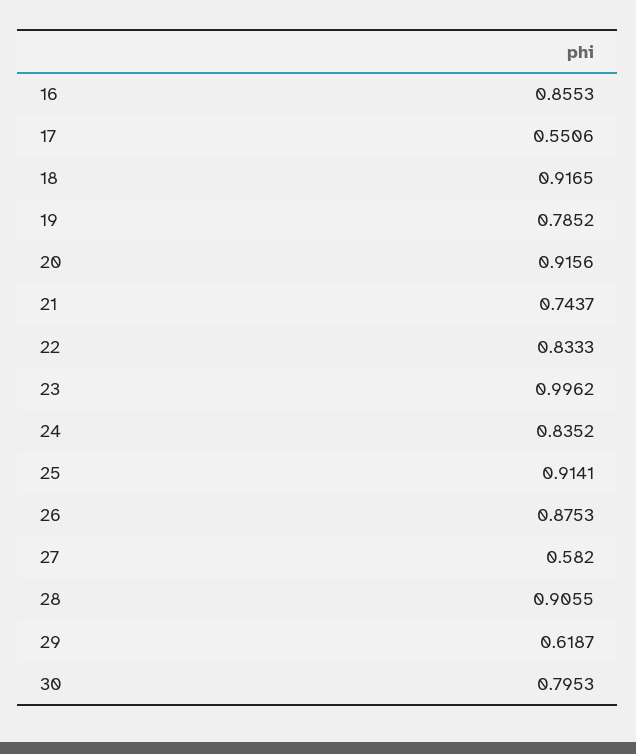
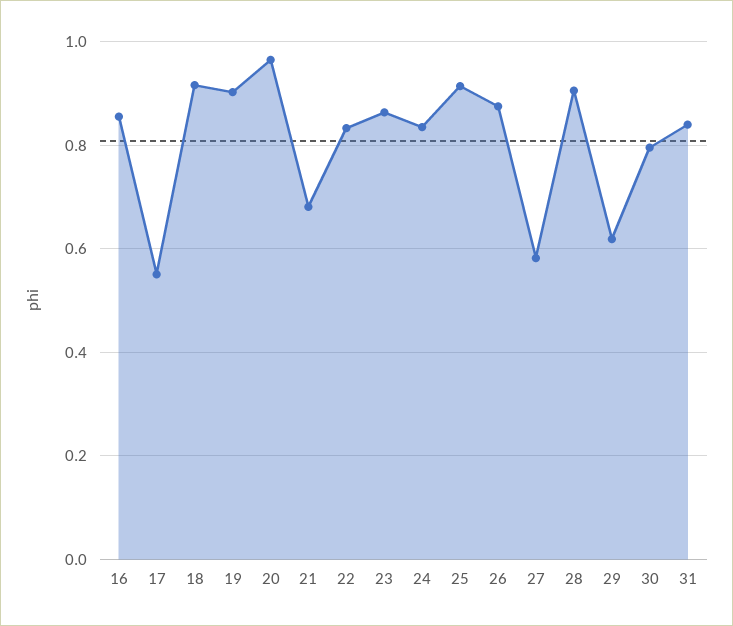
19: 0.7852 -> 0.9
20: 0.9156 -> 0.96
21: 0.7437 -> 0.68
23: 0.9962 -> 0.86
31: none -> 0.84

